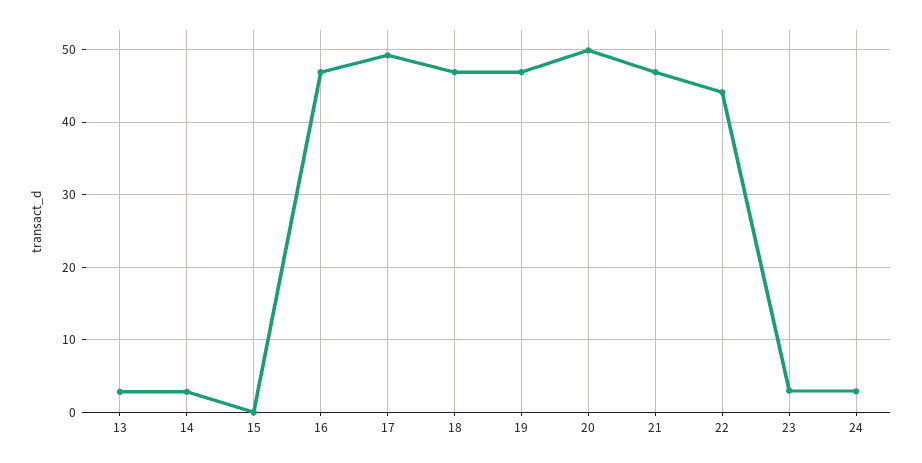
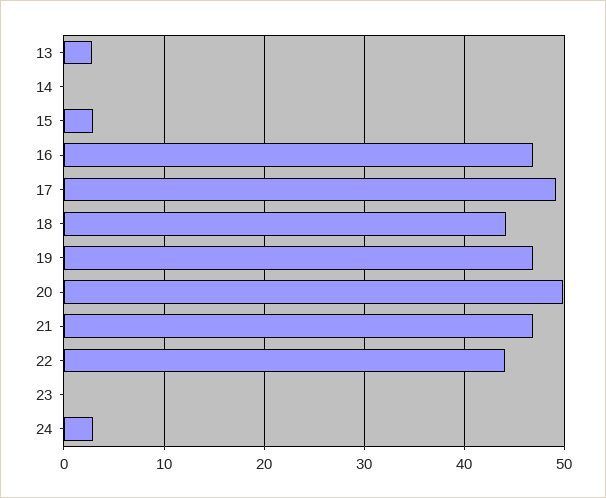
14: 3 -> 0
15: 0 -> 3
18: 47 -> 44
23: 3 -> 0

